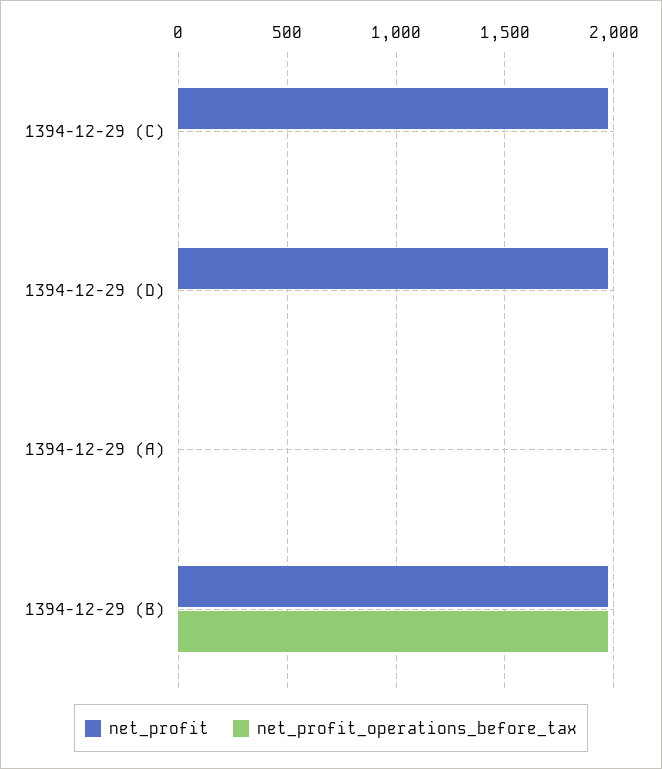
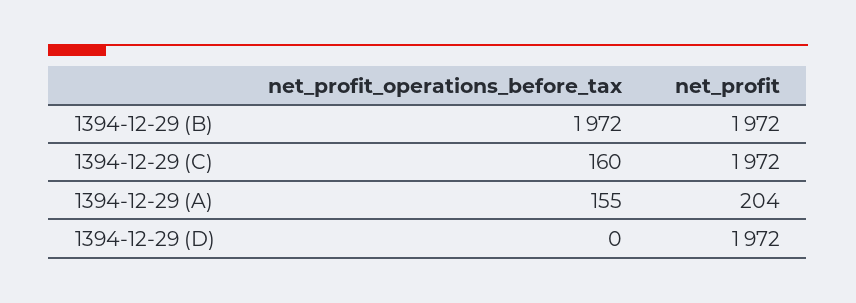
net_profit_operations_before_tax, 1394-12-29 (C): 0 -> 160
net_profit, 1394-12-29 (A): 0 -> 204
net_profit_operations_before_tax, 1394-12-29 (A): 0 -> 155

